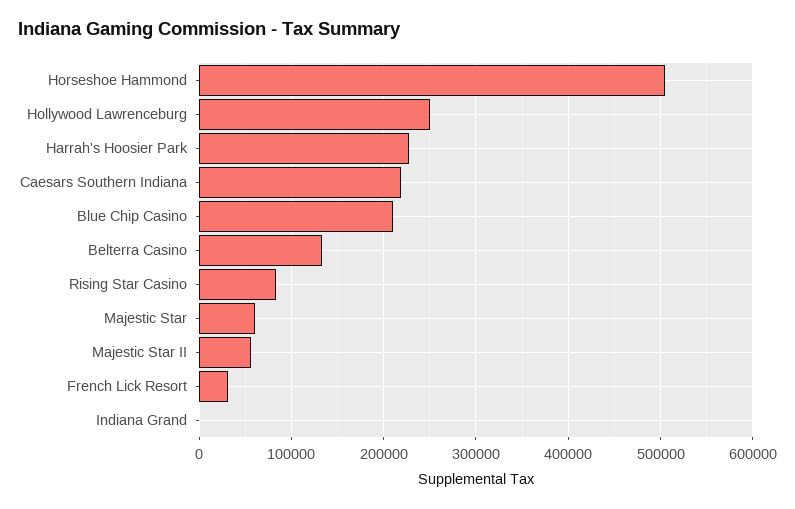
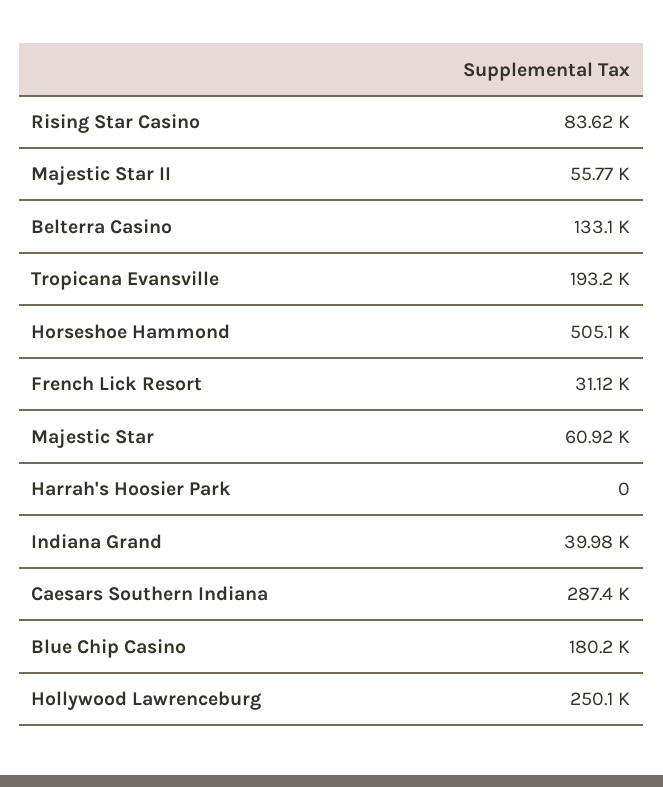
Harrah's Hoosier Park: 230000 -> 0
Caesars Southern Indiana: 220000 -> 287400
Blue Chip Casino: 210000 -> 180200
Indiana Grand: 0 -> 39980
Tropicana Evansville: none -> 193200

